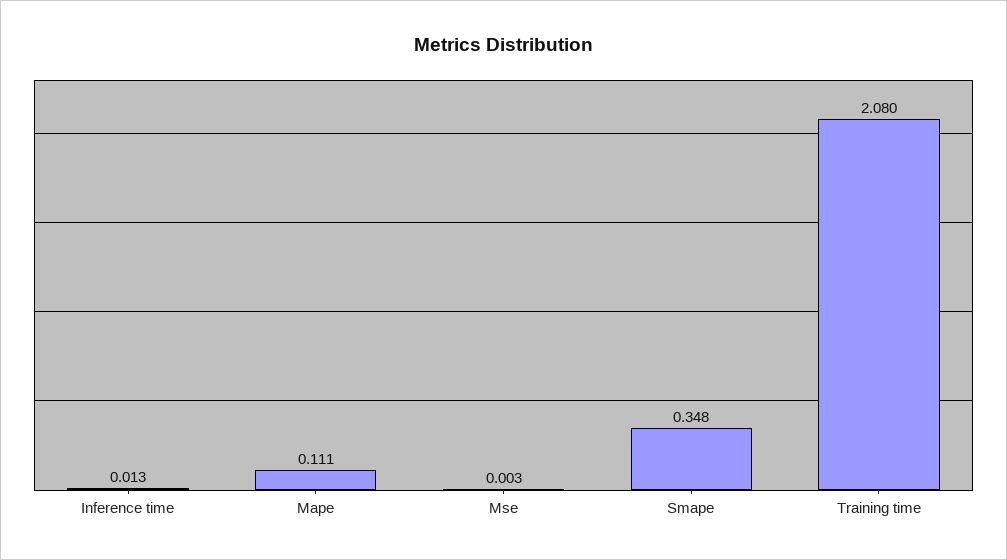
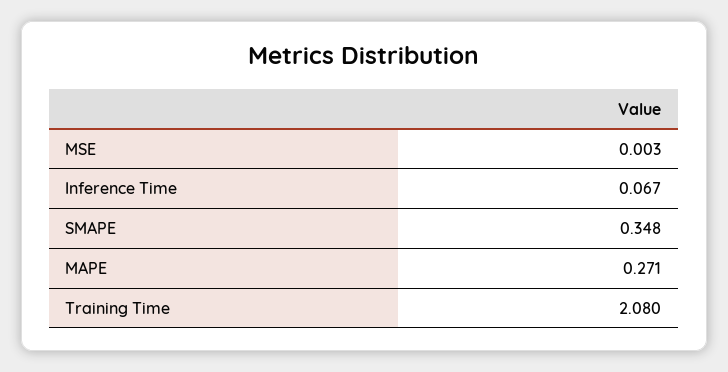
Inference time: 0.013 -> 0.067
Mape: 0.111 -> 0.271

